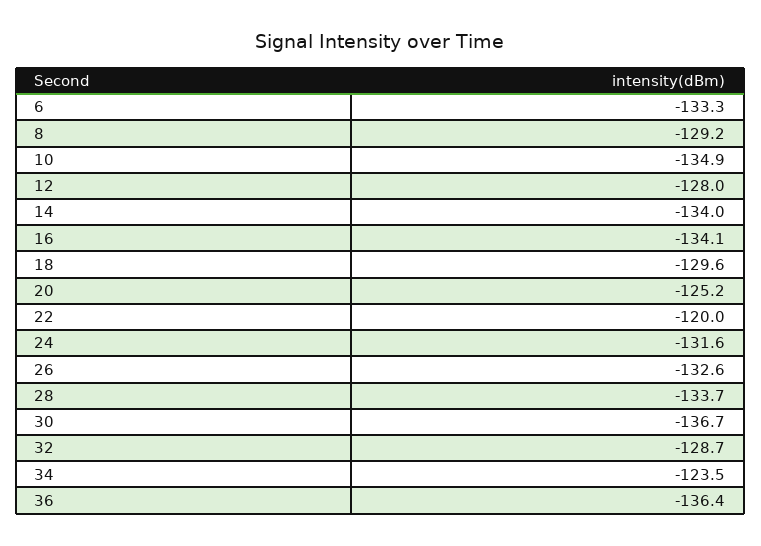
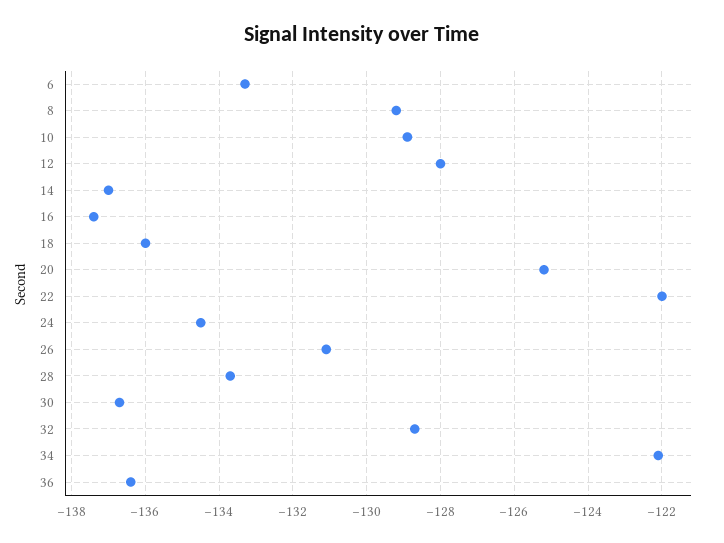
10: -134.9 -> -129
14: -134 -> -137
16: -134.1 -> -137.5
18: -129.6 -> -136
22: -120 -> -122
24: -131.6 -> -134.5
26: -132.6 -> -131
34: -123.5 -> -122

